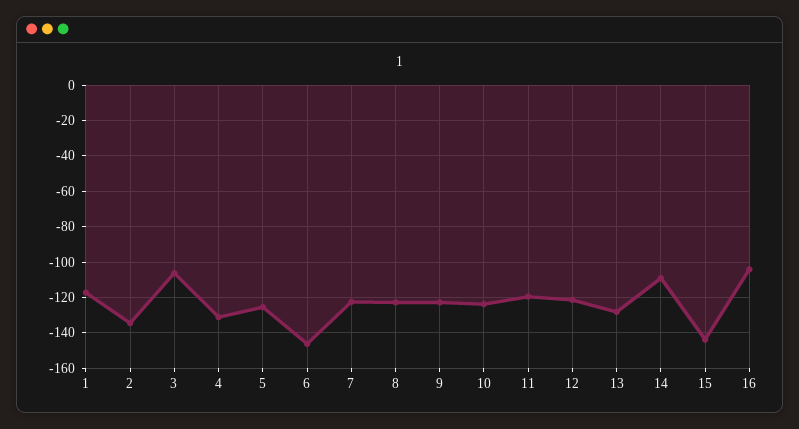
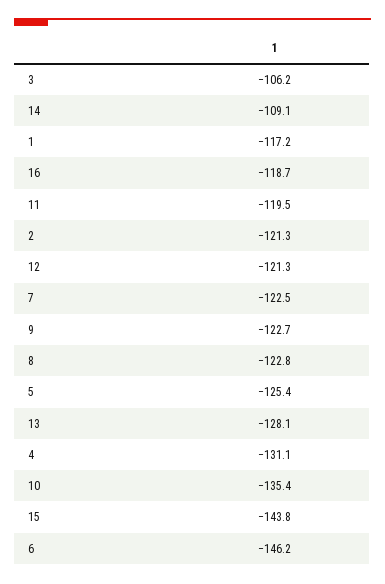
2: -135 -> -121.3
10: -125 -> -135.4
16: -105 -> -118.7

